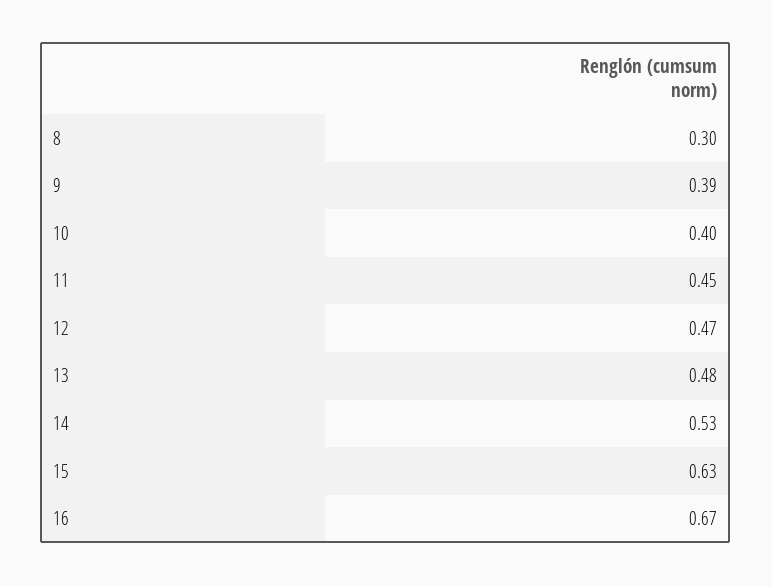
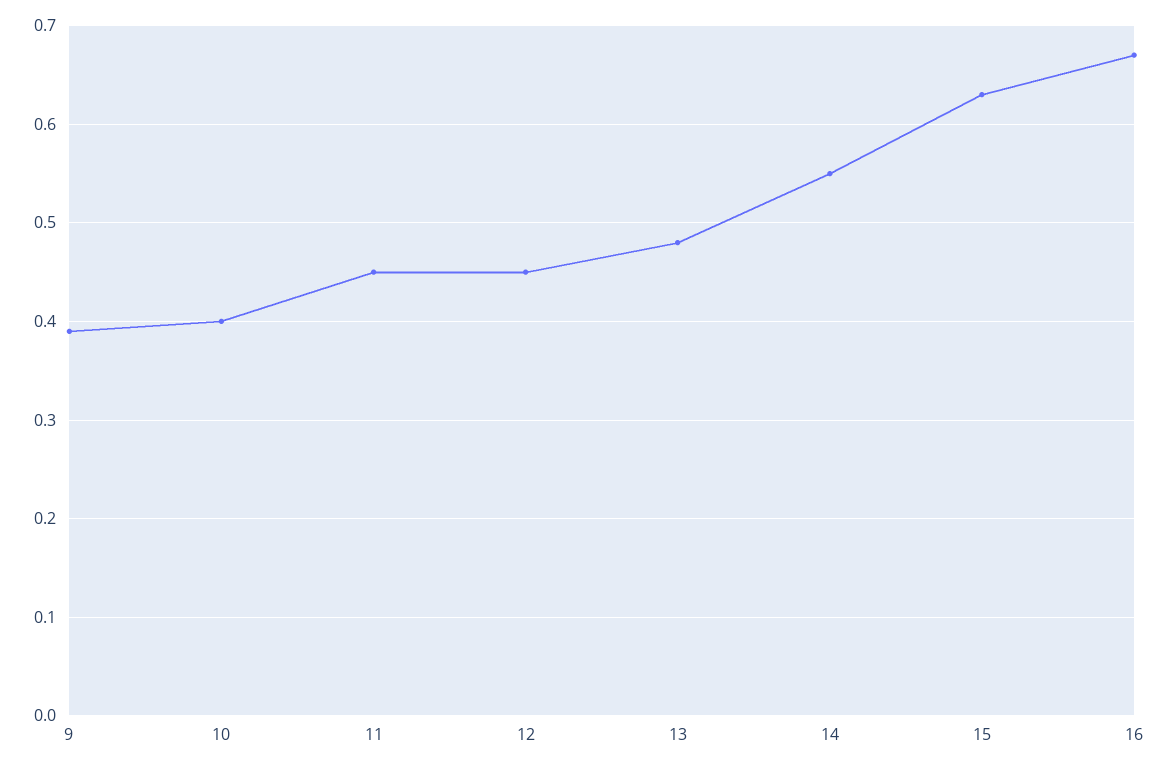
8: 0.3 -> none
12: 0.47 -> 0.45
14: 0.53 -> 0.55

